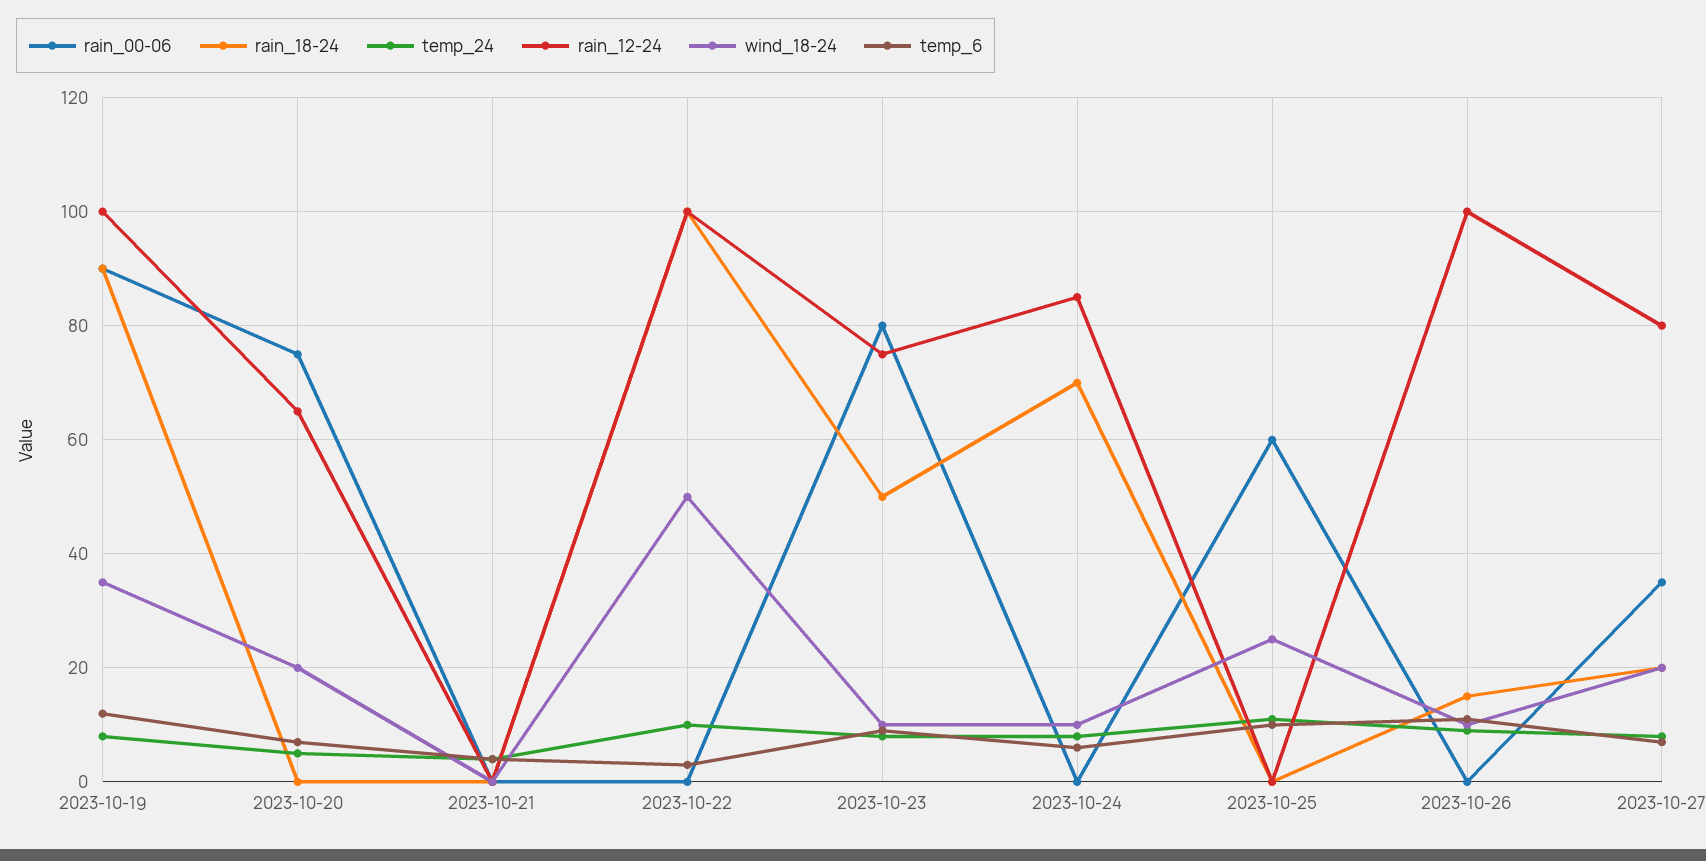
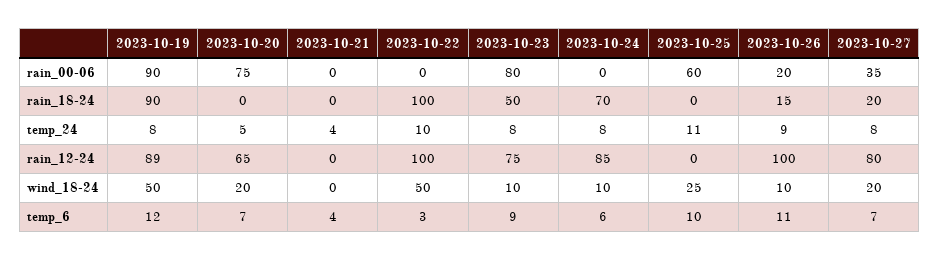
rain_12-24, 2023-10-19: 100 -> 89
wind_18-24, 2023-10-19: 35 -> 50
rain_00-06, 2023-10-26: 0 -> 20

